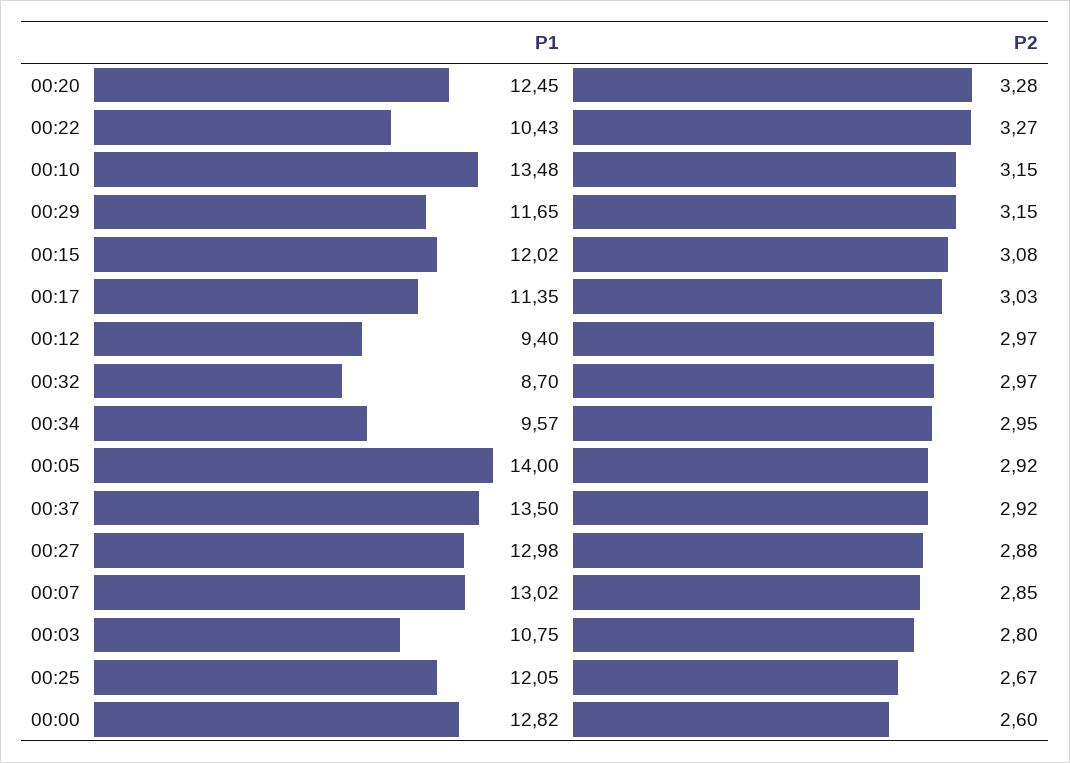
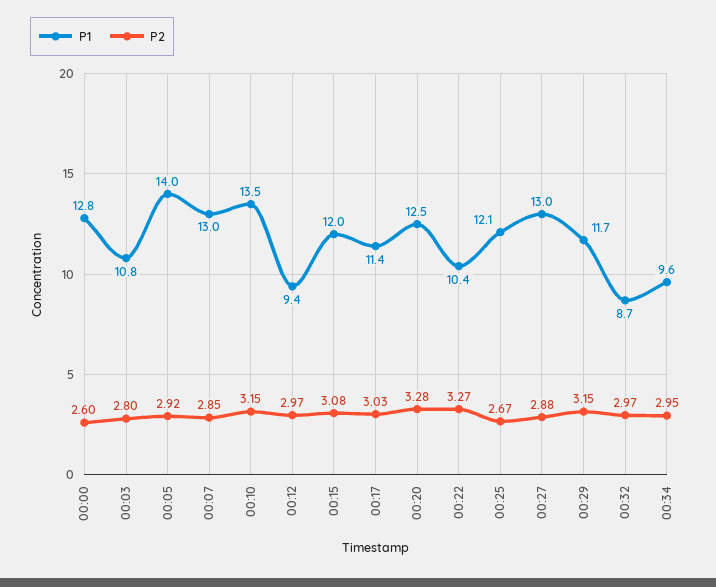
P1, 00:37: 13.5 -> none
P2, 00:37: 2.92 -> none

